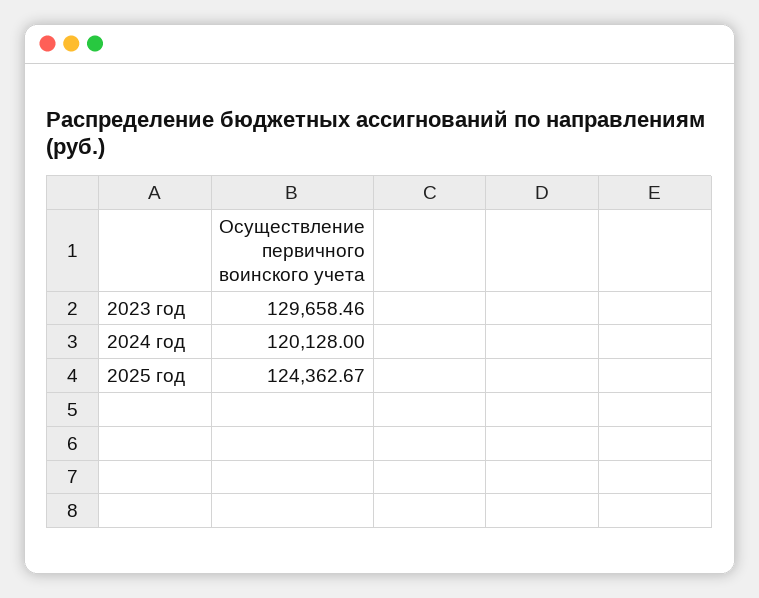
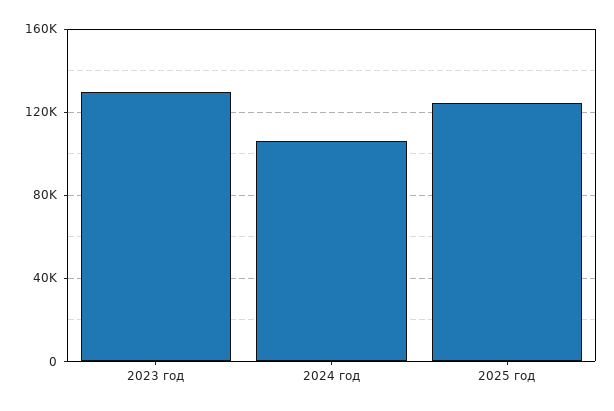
2024 год: 120128 -> 105000

